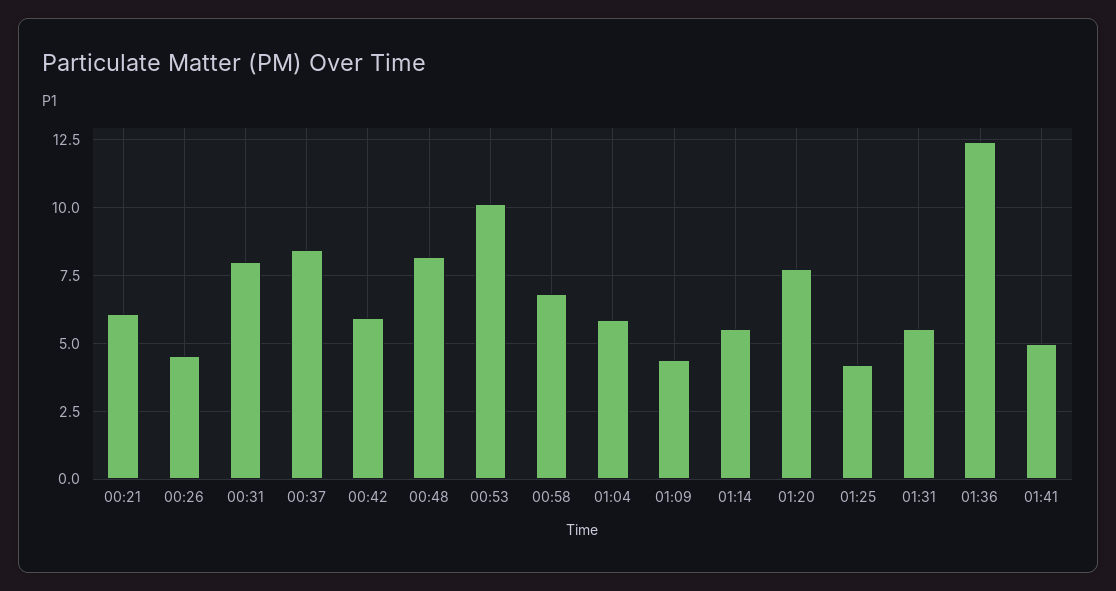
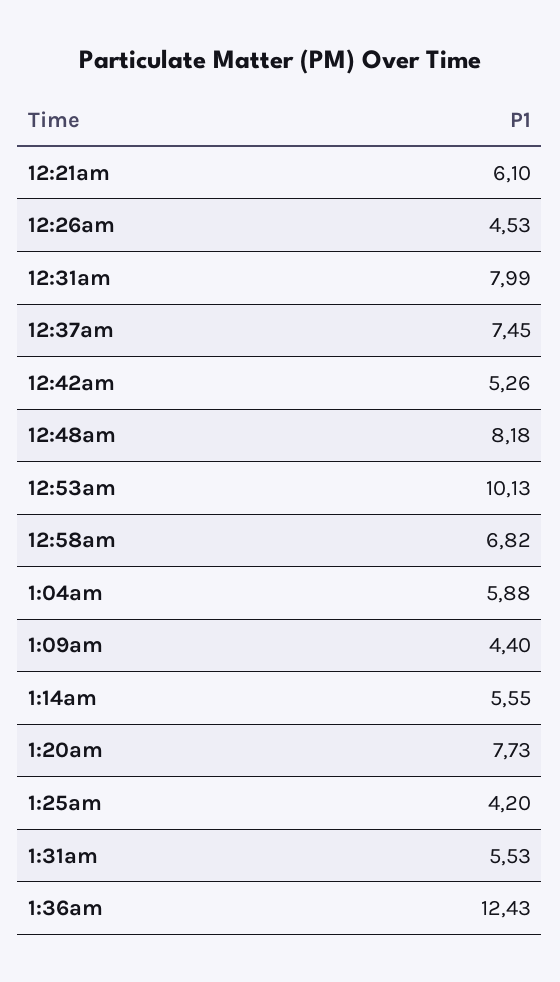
00:37: 8.5 -> 7.45
00:42: 6 -> 5.26
01:41: 5 -> none

